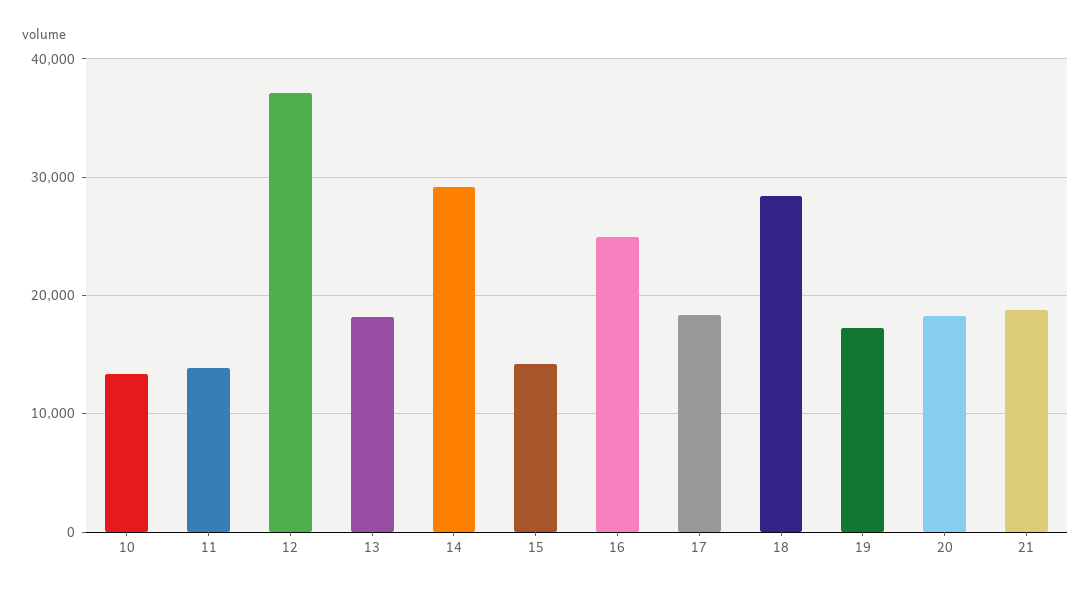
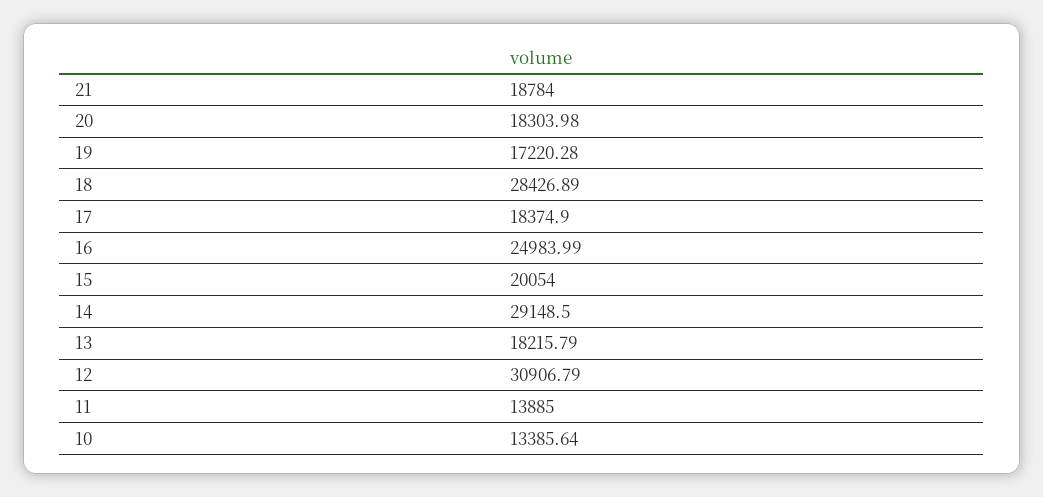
12: 37000 -> 30906.79
15: 14000 -> 20054

